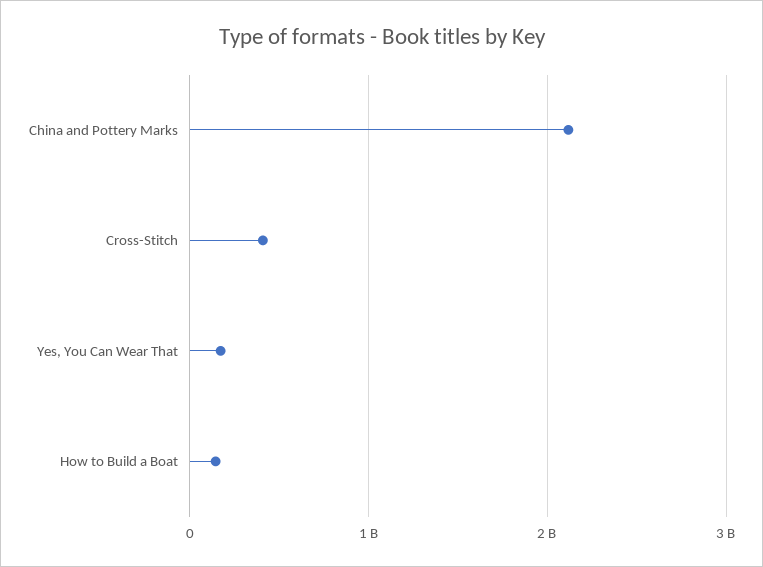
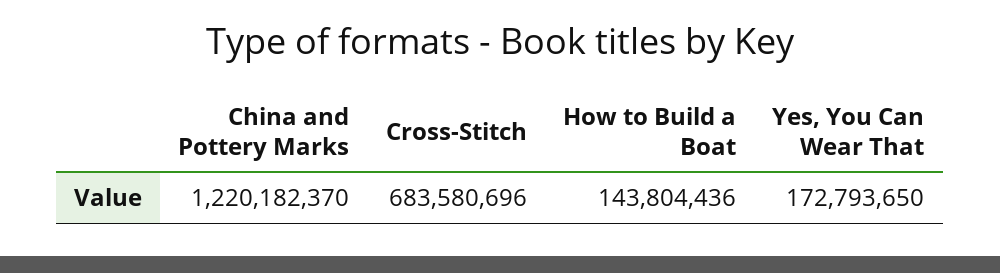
China and Pottery Marks: 2100000000 -> 1220182370
Cross-Stitch: 400000000 -> 683580696

